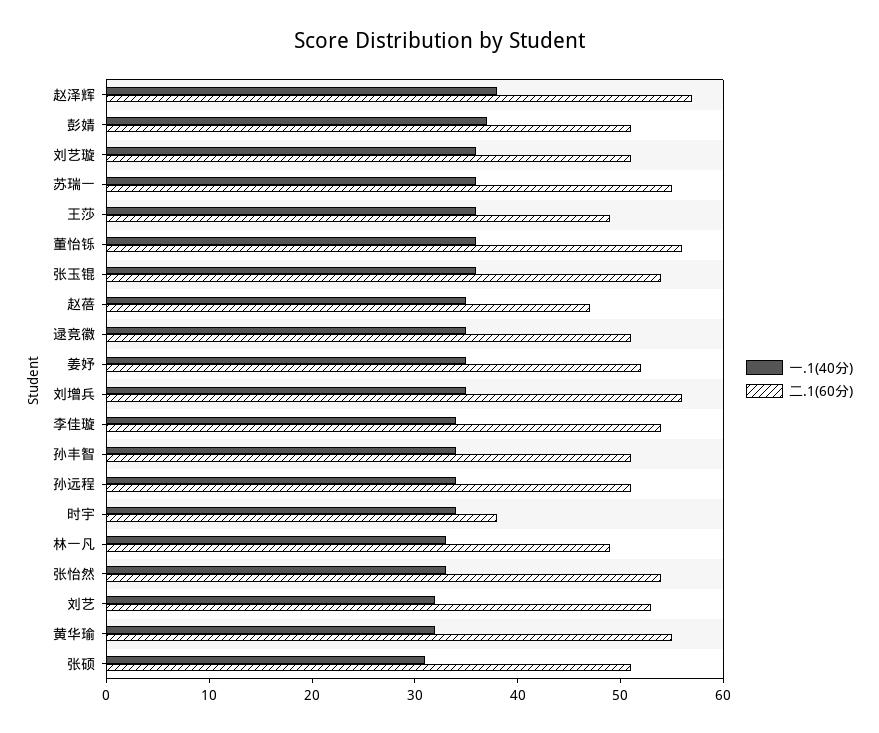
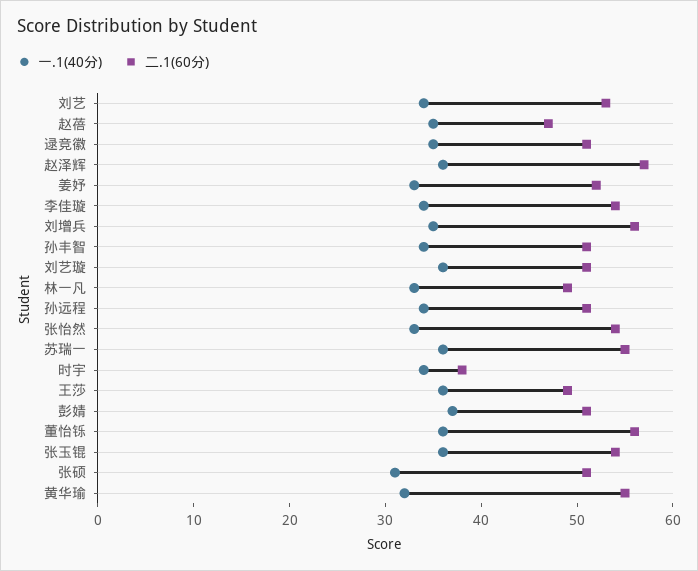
一.1(40分), 赵泽辉: 38 -> 36
一.1(40分), 姜妤: 35 -> 33
一.1(40分), 刘艺: 32 -> 34

